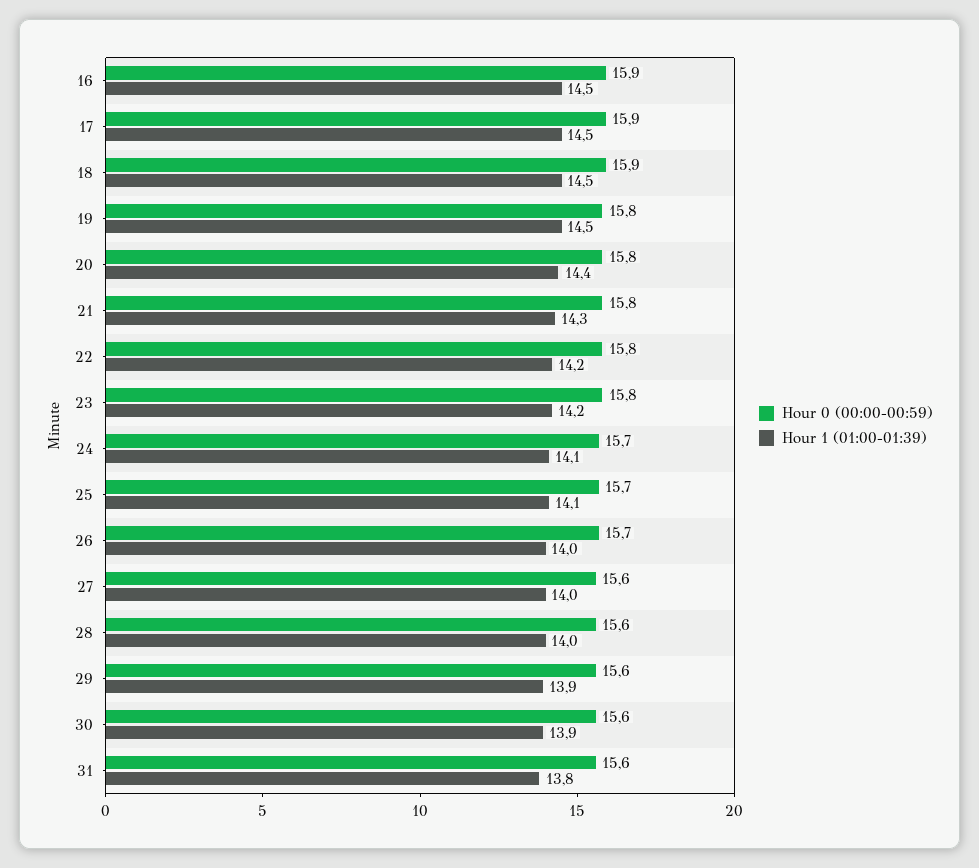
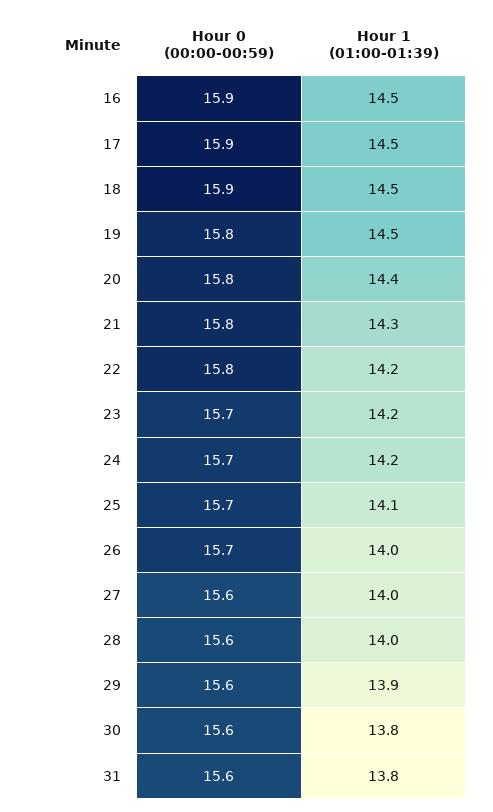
Hour 0 (00:00-00:59), 23: 15.8 -> 15.7
Hour 1 (01:00-01:39), 24: 14.1 -> 14.2
Hour 1 (01:00-01:39), 30: 13.9 -> 13.8

